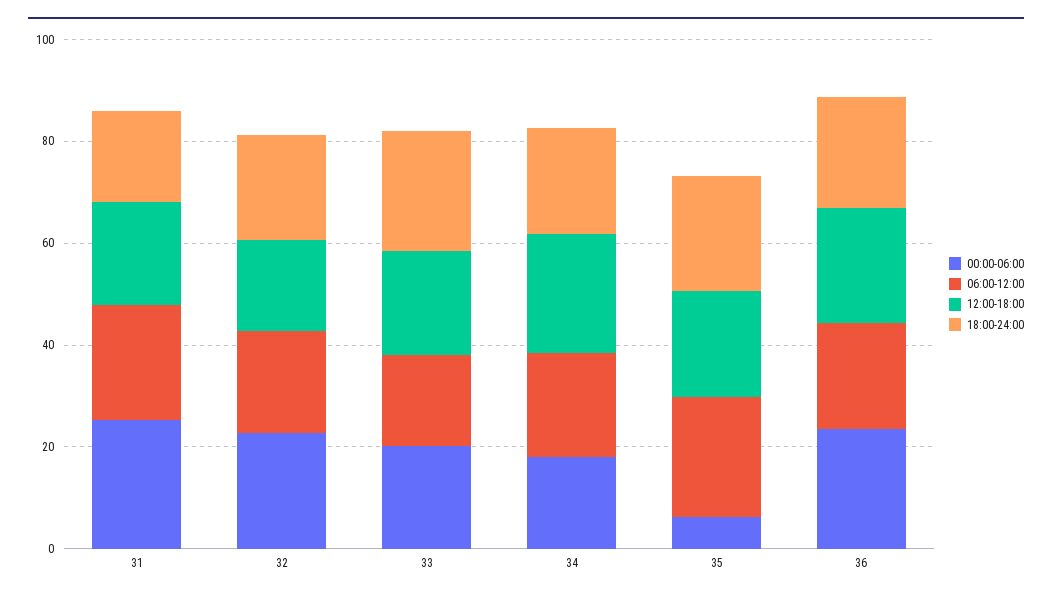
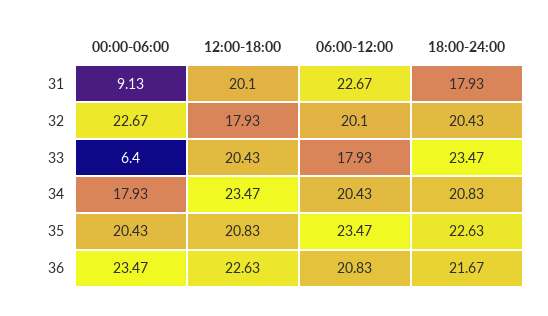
00:00-06:00, 31: 25 -> 9.13
00:00-06:00, 33: 20 -> 6.4
00:00-06:00, 35: 5 -> 20.43

